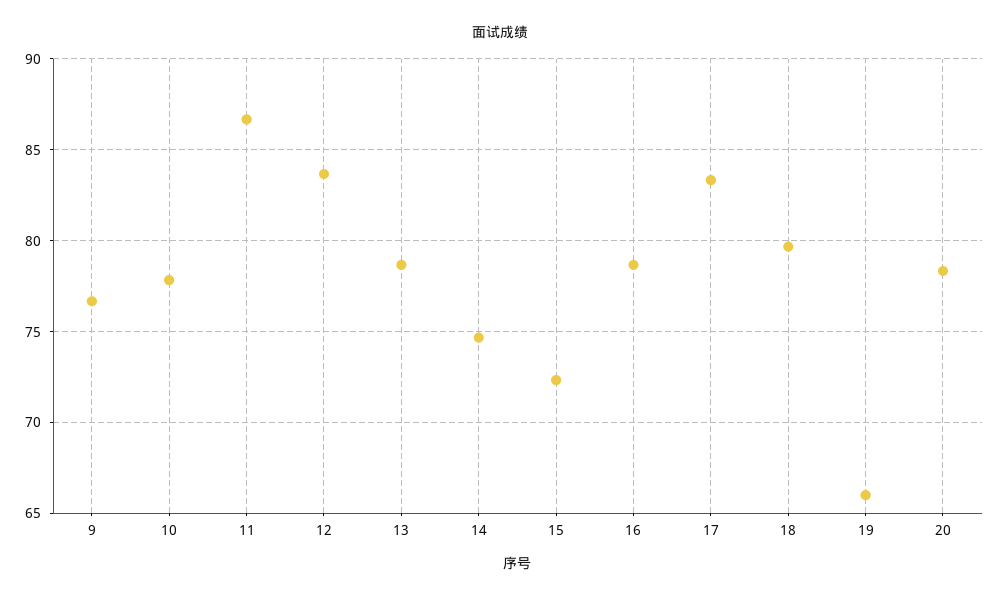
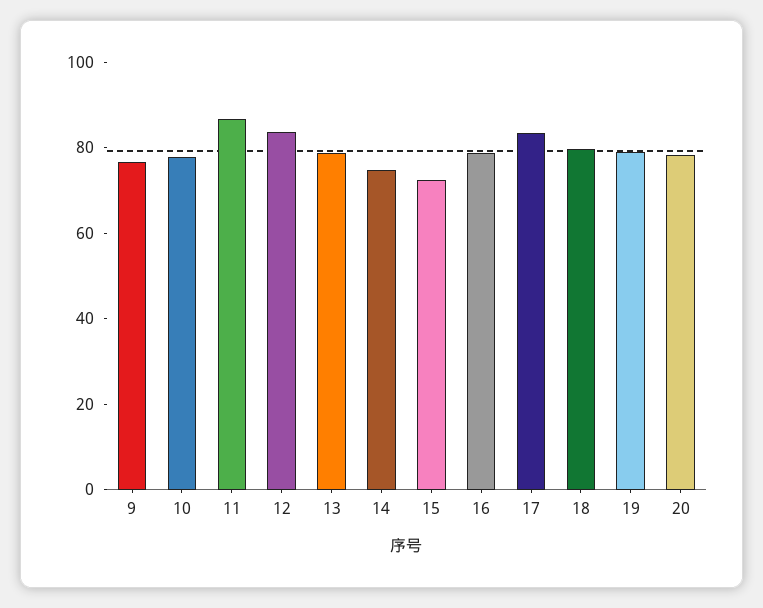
19: 66 -> 80

